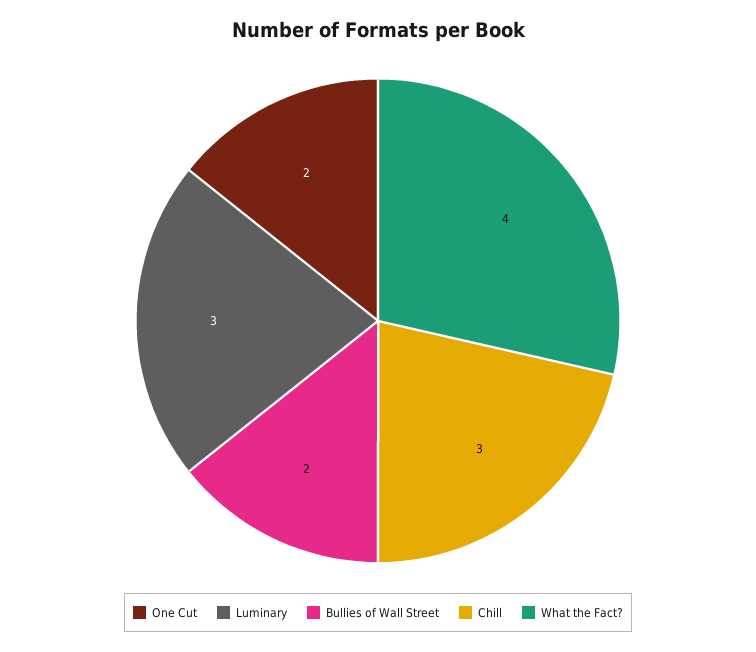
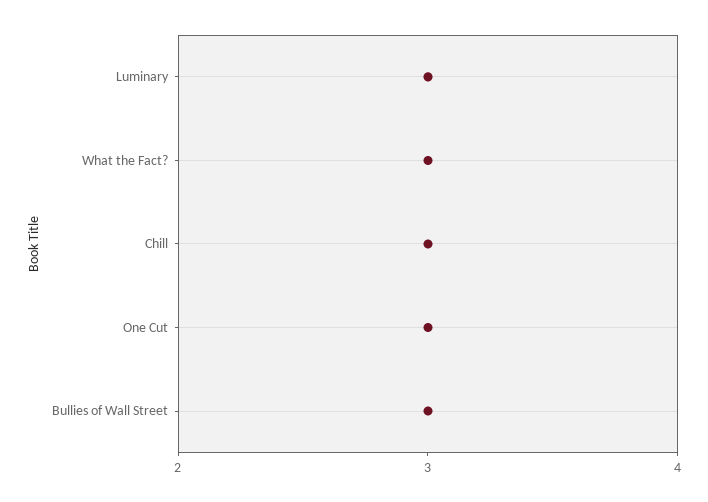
One Cut: 2 -> 3
Bullies of Wall Street: 2 -> 3
What the Fact?: 4 -> 3

